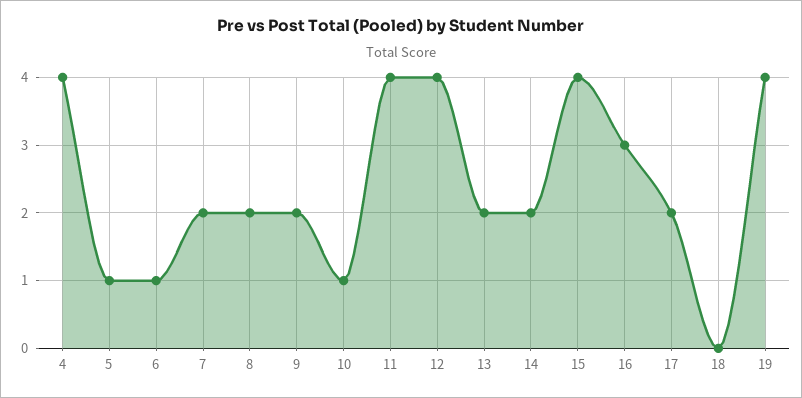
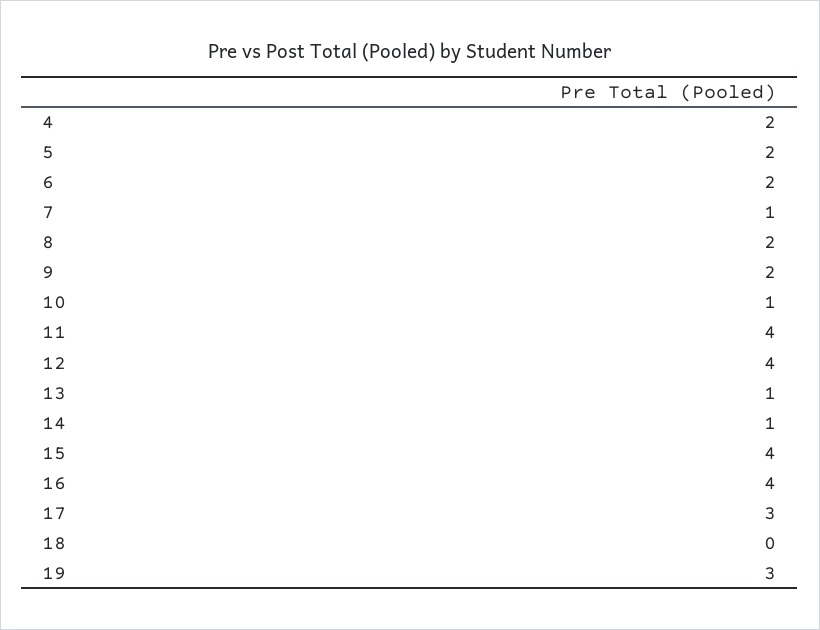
4: 4 -> 2
5: 1 -> 2
6: 1 -> 2
7: 2 -> 1
13: 2 -> 1
14: 2 -> 1
16: 3 -> 4
17: 2 -> 3
19: 4 -> 3

